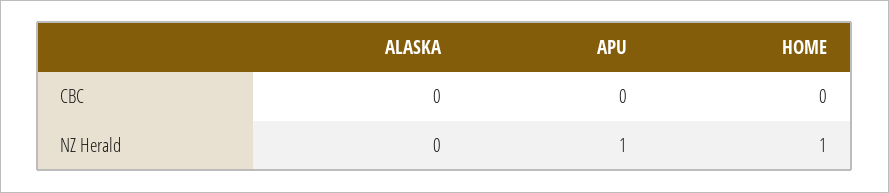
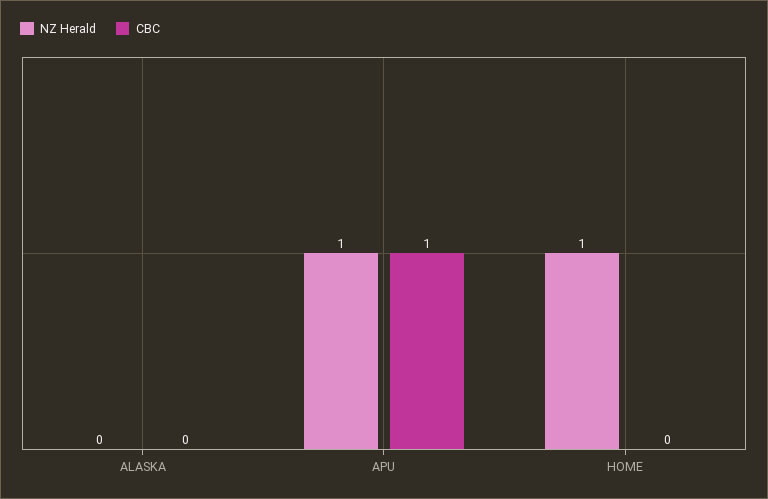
CBC, APU: 0 -> 1

